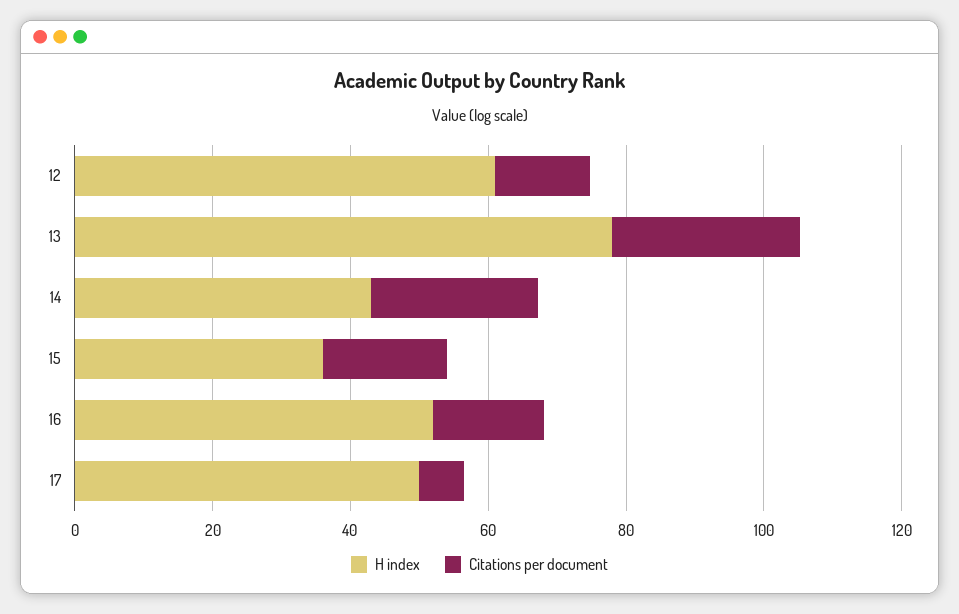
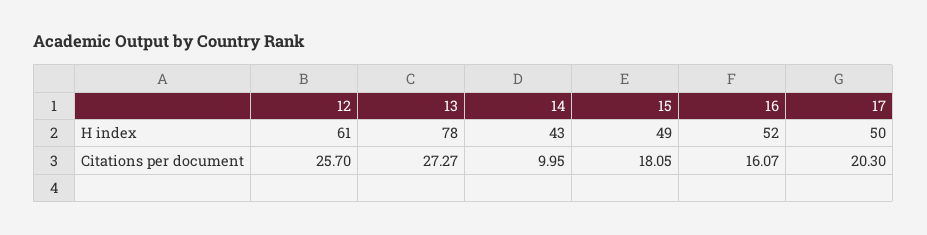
Citations per document, 12: 15 -> 25.7
Citations per document, 14: 25 -> 9.95
H index, 15: 35 -> 49
Citations per document, 17: 5 -> 20.3

